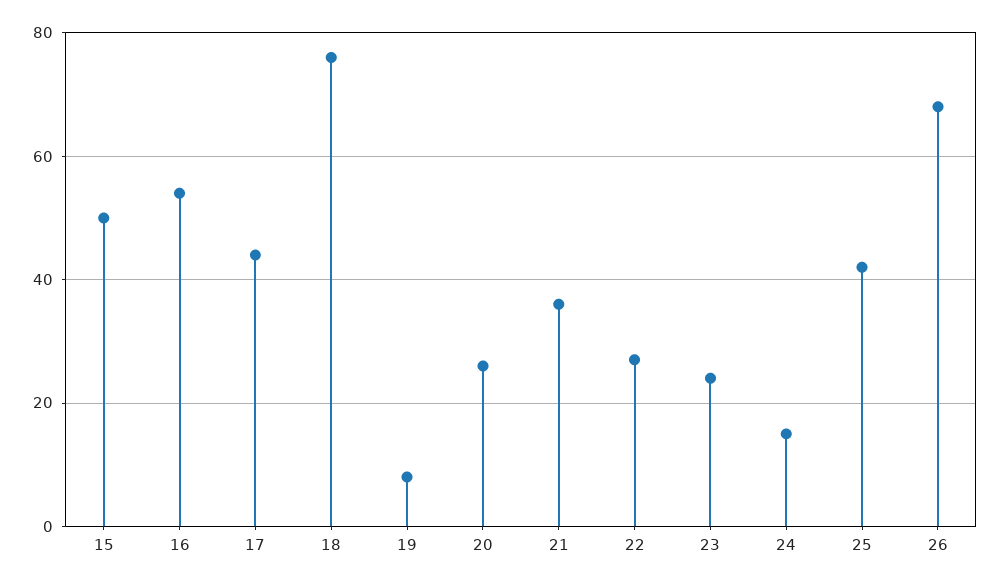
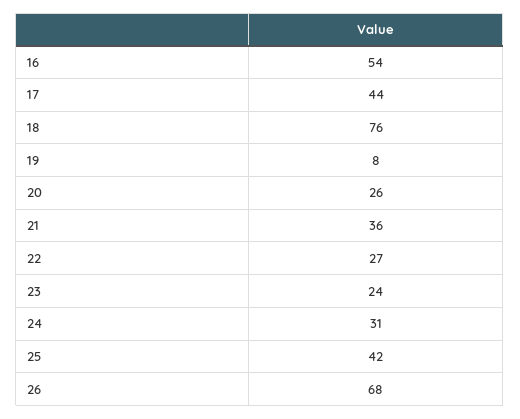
15: 50 -> none
24: 15 -> 31

